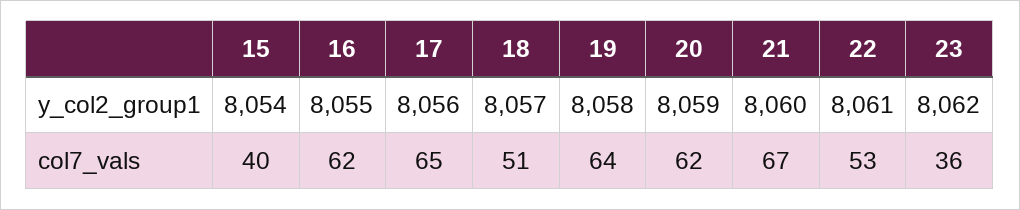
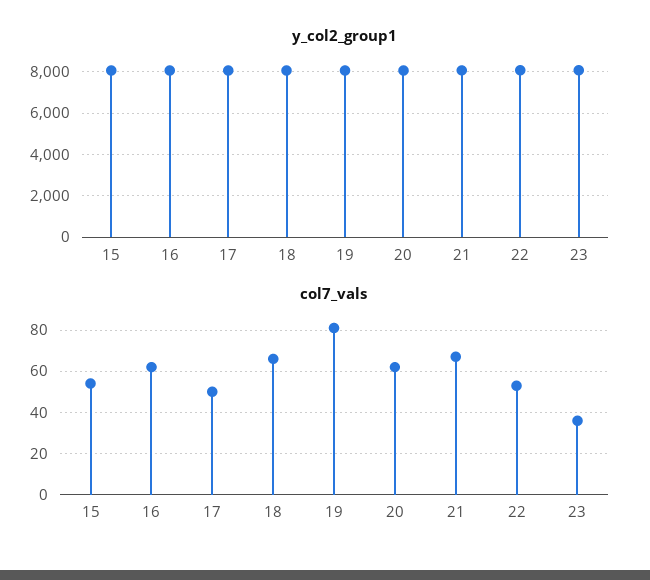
col7_vals, 15: 40 -> 55
col7_vals, 17: 65 -> 50
col7_vals, 18: 51 -> 65
col7_vals, 19: 64 -> 80

